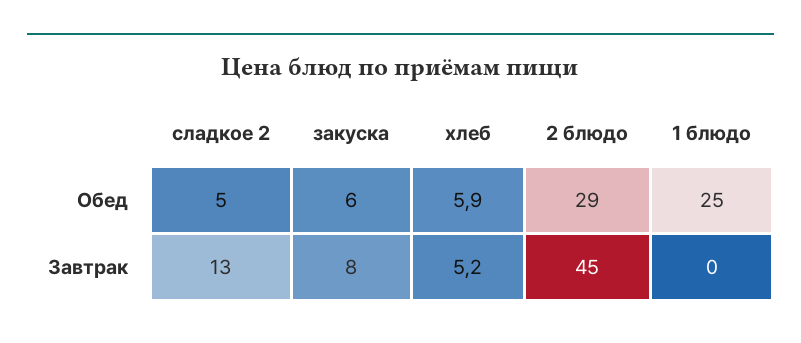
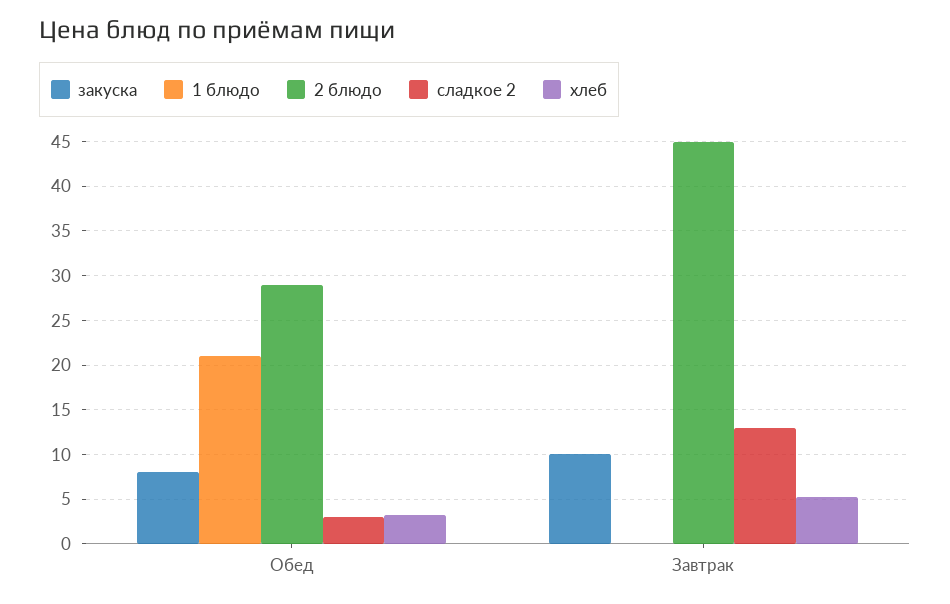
сладкое 2, Обед: 5 -> 3
закуска, Обед: 6 -> 8
хлеб, Обед: 5.9 -> 3
1 блюдо, Обед: 25 -> 21
закуска, Завтрак: 8 -> 10

